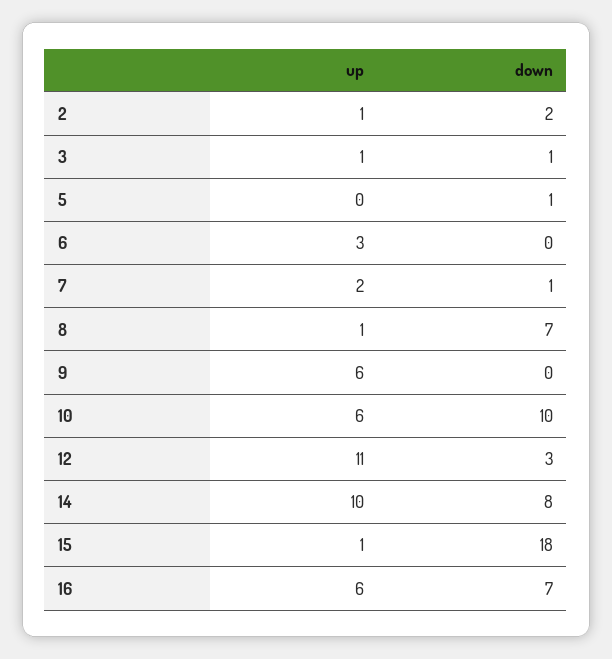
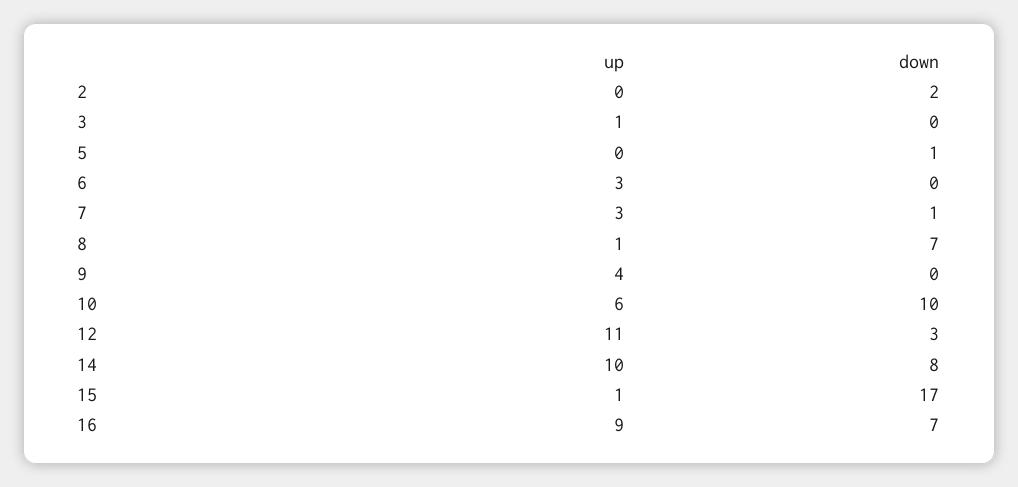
up, 2: 1 -> 0
down, 3: 1 -> 0
up, 7: 2 -> 3
up, 9: 6 -> 4
down, 15: 18 -> 17
up, 16: 6 -> 9

